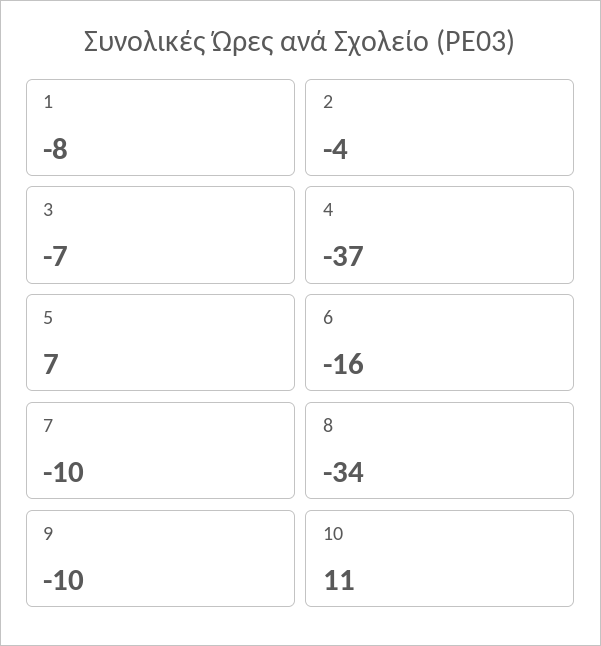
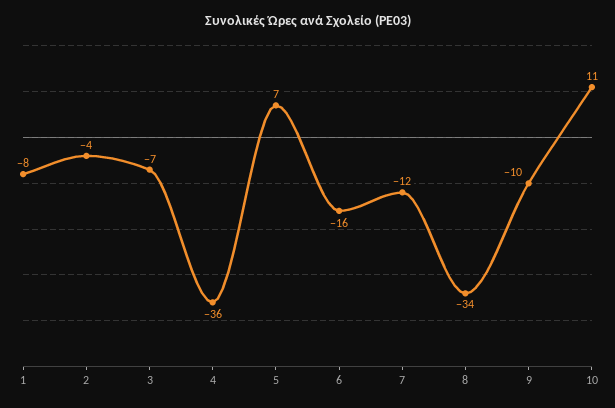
4: -37 -> -36
7: -10 -> -12

